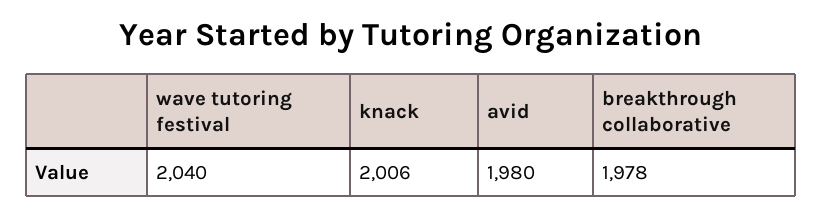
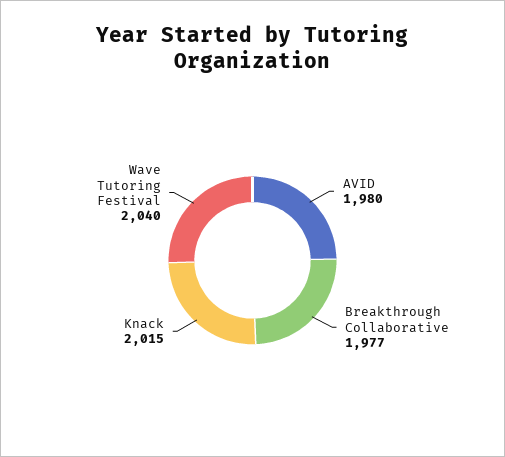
knack: 2006 -> 2015
breakthrough collaborative: 1978 -> 1977

